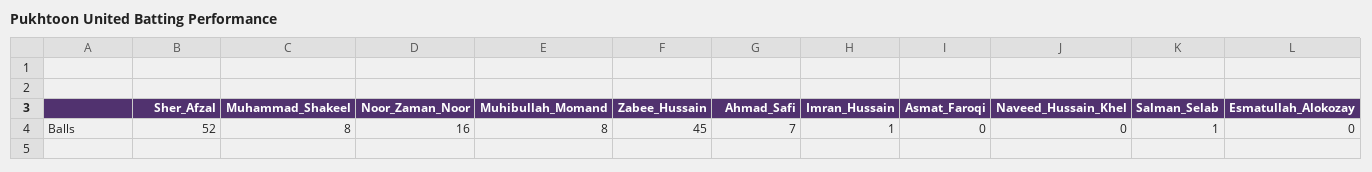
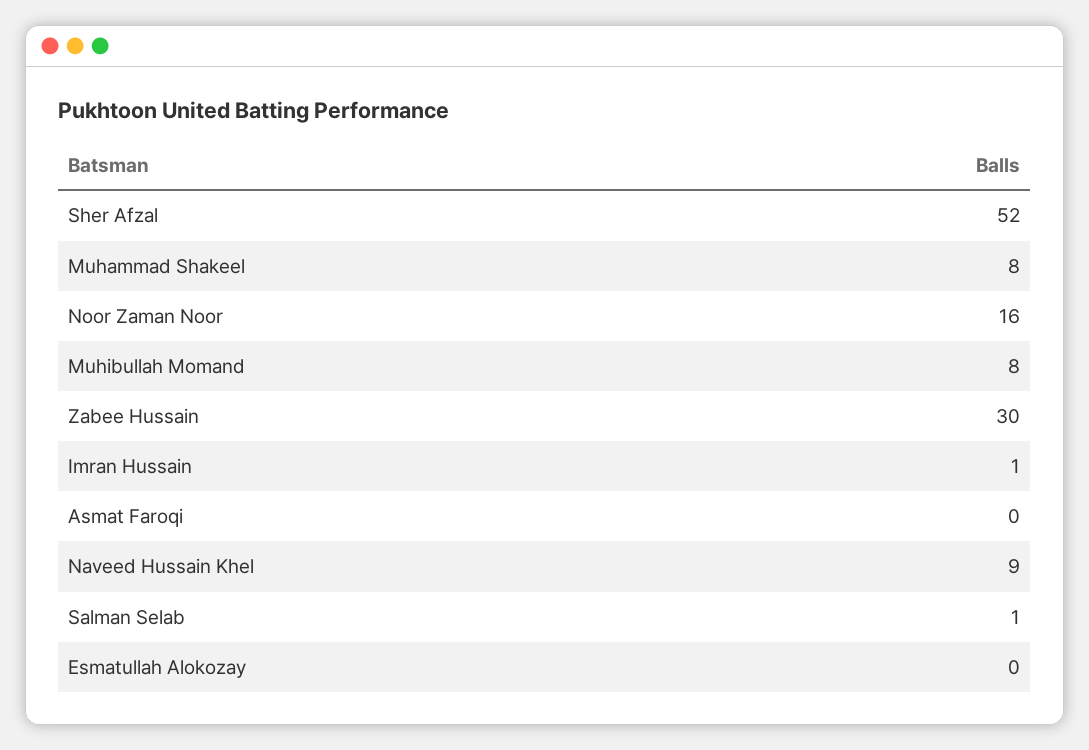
Zabee_Hussain: 45 -> 30
Ahmad_Safi: 7 -> none
Naveed_Hussain_Khel: 0 -> 9

